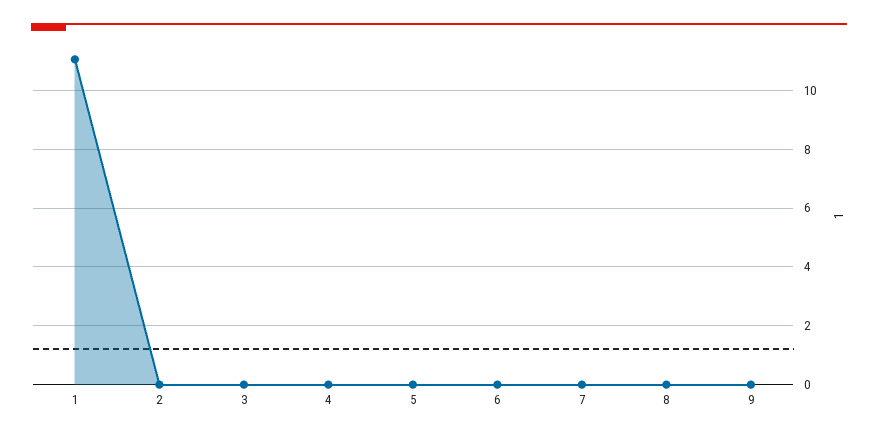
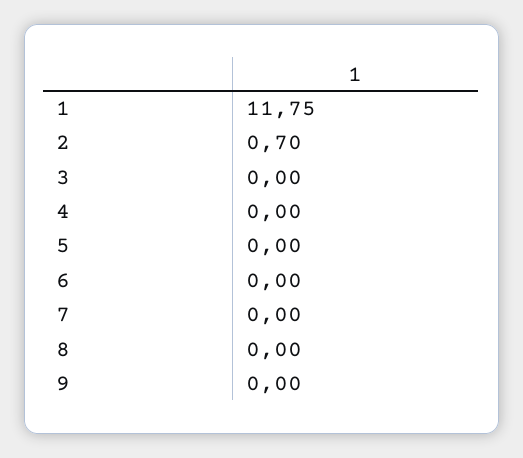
1: 11 -> 11.75
2: 0 -> 0.7

